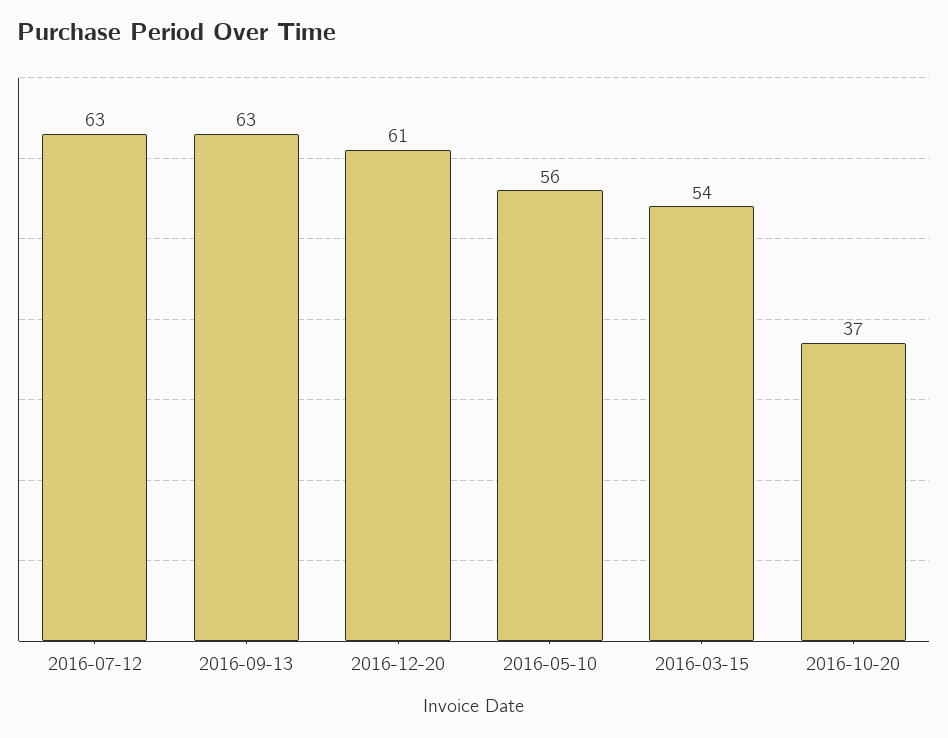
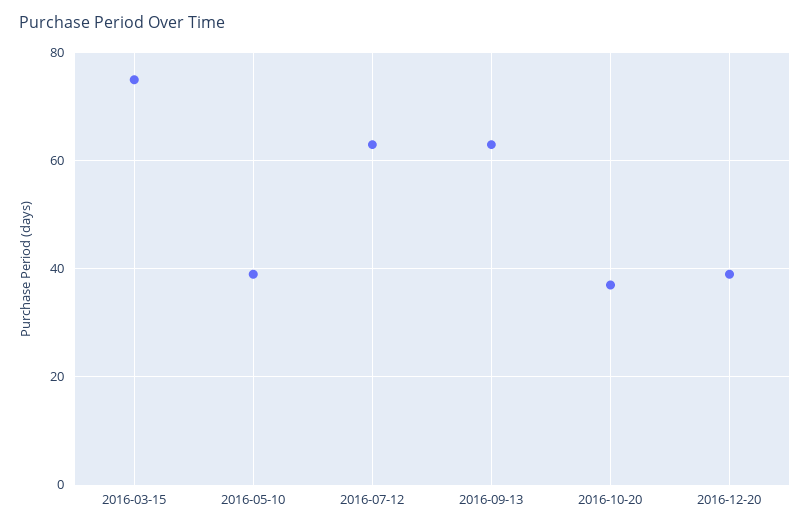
2016-12-20: 61 -> 40
2016-05-10: 56 -> 40
2016-03-15: 54 -> 75

